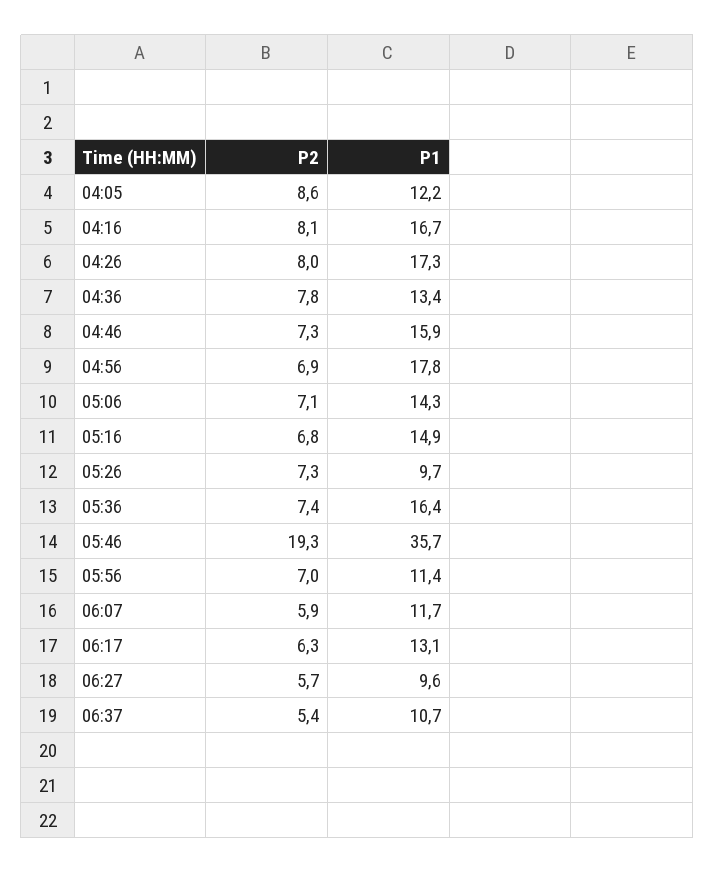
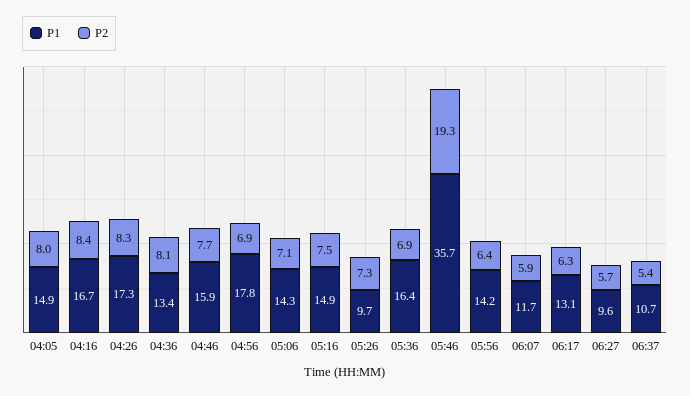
P2, 04:05: 8.6 -> 8
P1, 04:05: 12.2 -> 14.9
P2, 04:16: 8.1 -> 8.4
P2, 04:26: 8 -> 8.3
P2, 04:36: 7.8 -> 8.1
P2, 04:46: 7.3 -> 7.7
P2, 05:16: 6.8 -> 7.5
P2, 05:36: 7.4 -> 6.9
P2, 05:56: 7 -> 6.4
P1, 05:56: 11.4 -> 14.2

